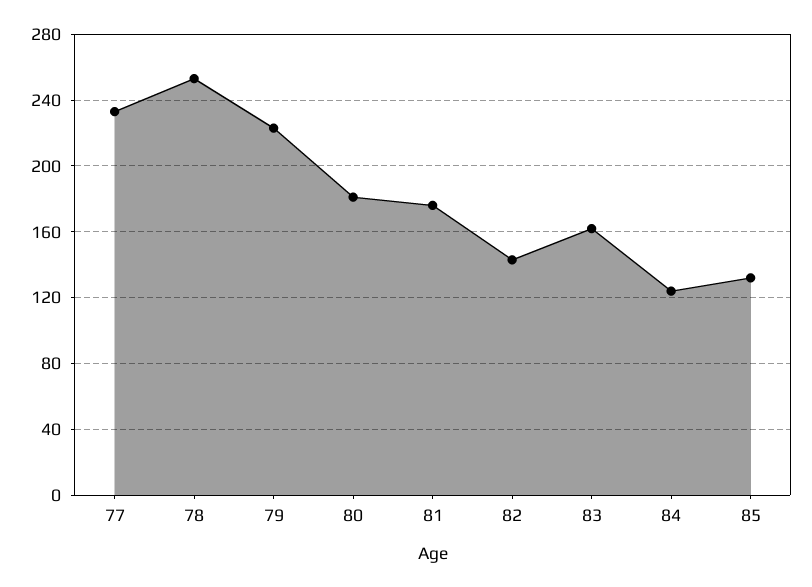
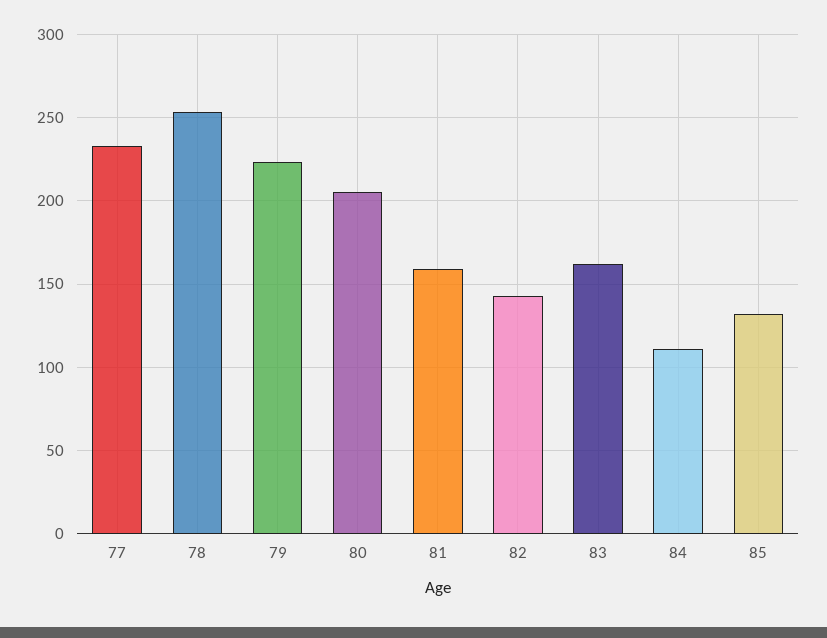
80: 180 -> 205
81: 175 -> 160
84: 125 -> 110

